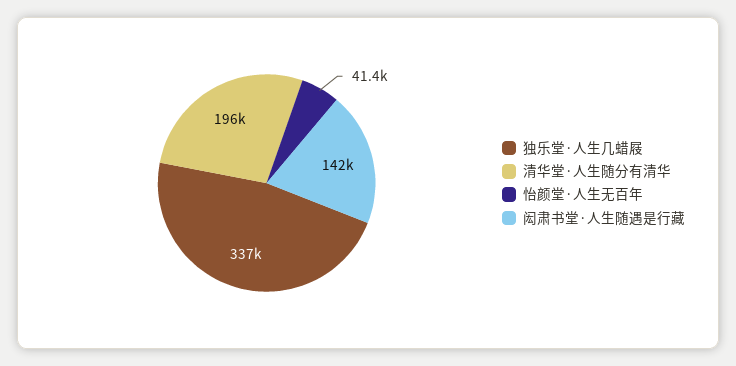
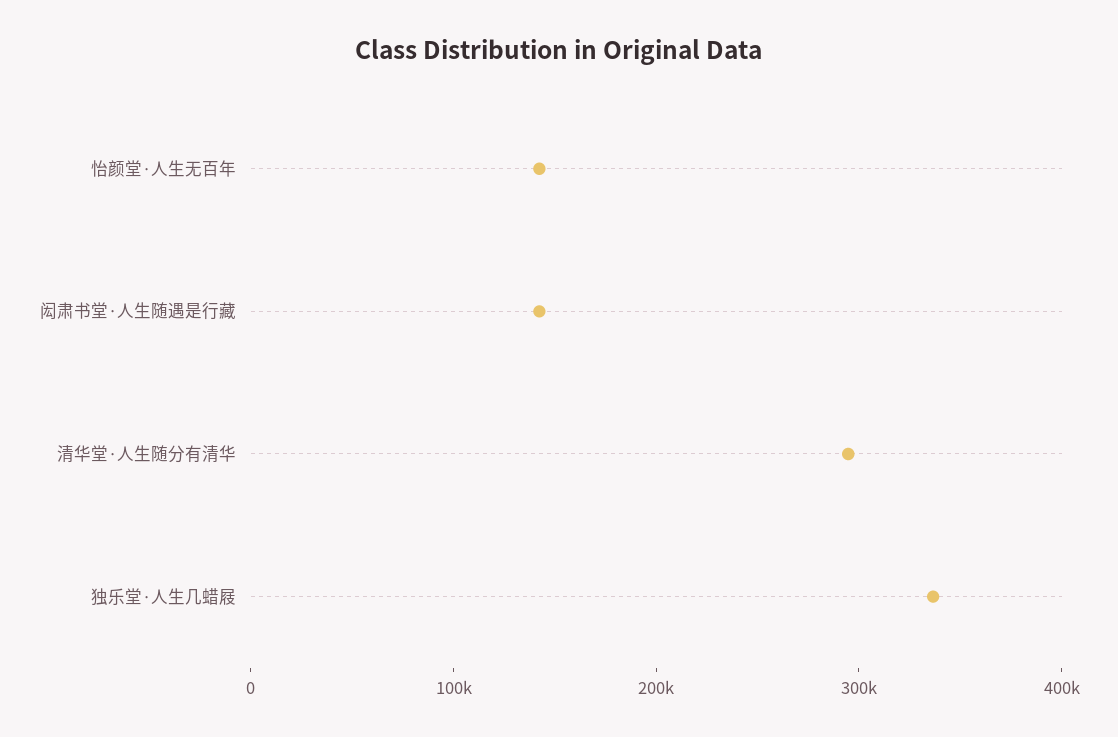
清华堂·人生随分有清华: 196000 -> 300000
怡颜堂·人生无百年: 41400 -> 140000

